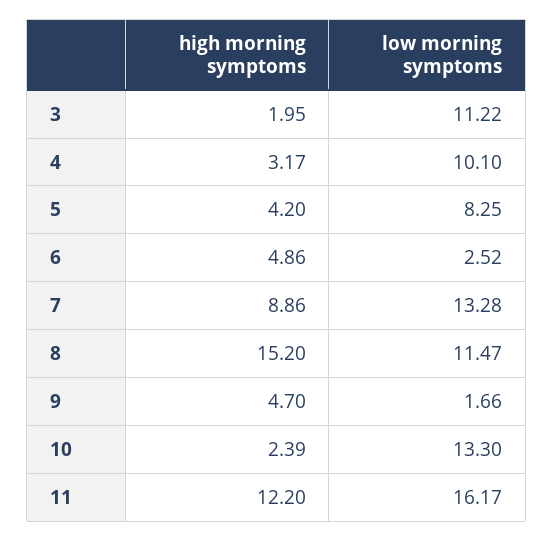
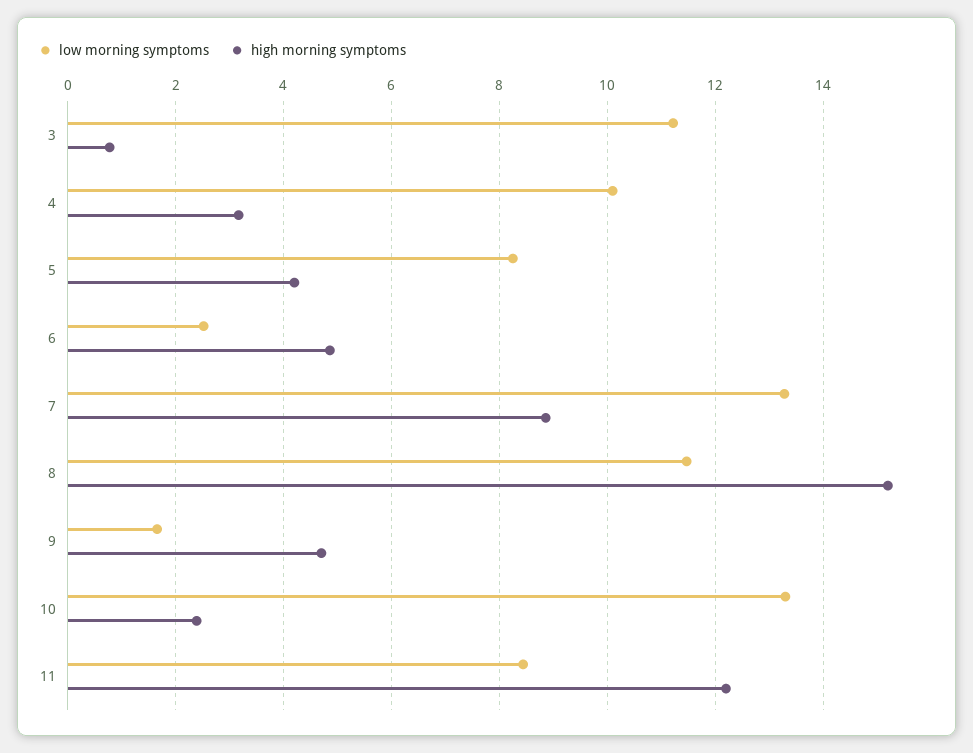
high morning symptoms, 3: 1.95 -> 0.8
low morning symptoms, 11: 16.17 -> 8.4

